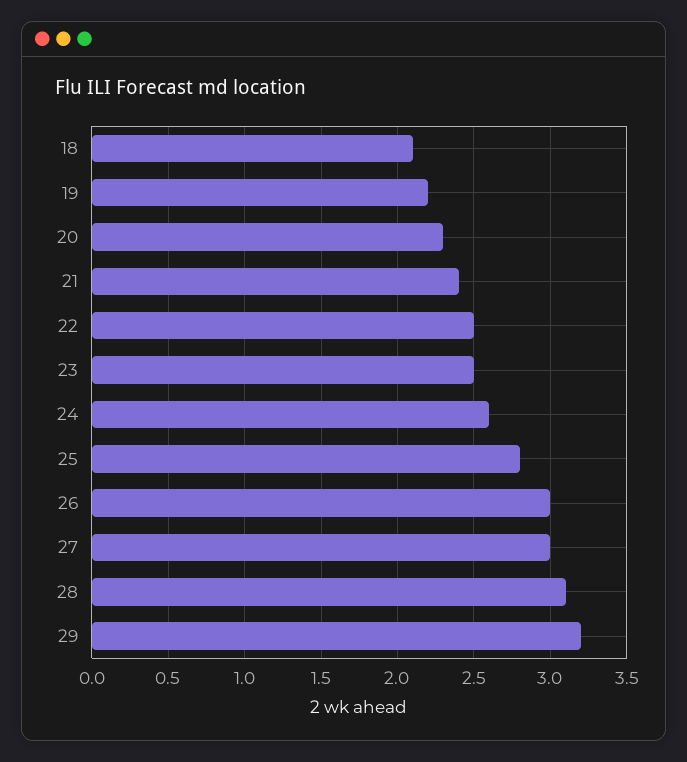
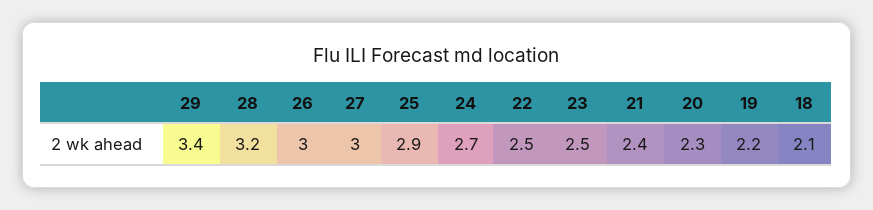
24: 2.6 -> 2.7
25: 2.8 -> 2.9
28: 3.1 -> 3.2
29: 3.2 -> 3.4

